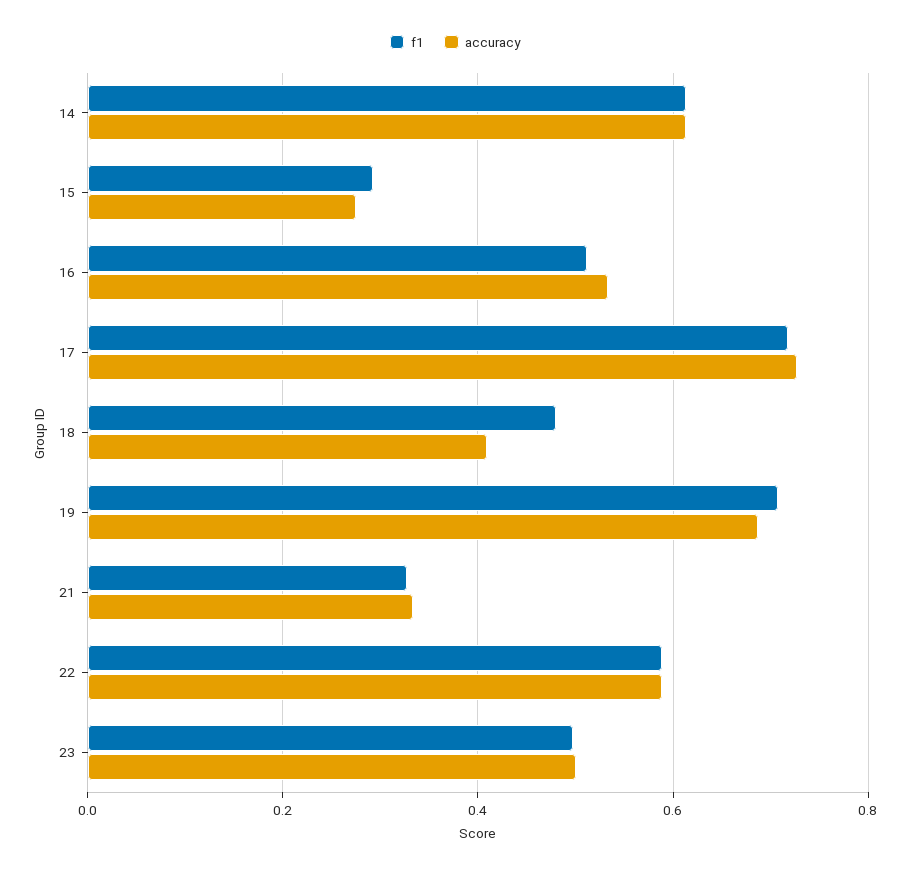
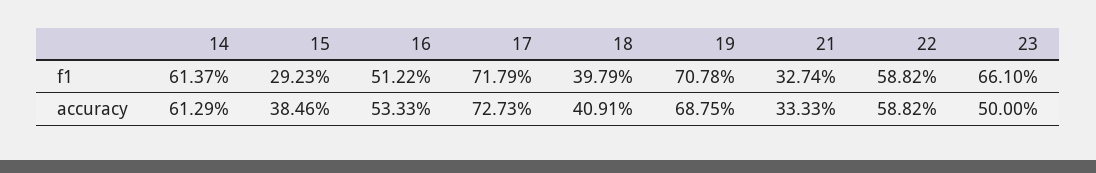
accuracy, 15: 0.28 -> 0.3846
f1, 18: 0.48 -> 0.3979
f1, 23: 0.5 -> 0.661

